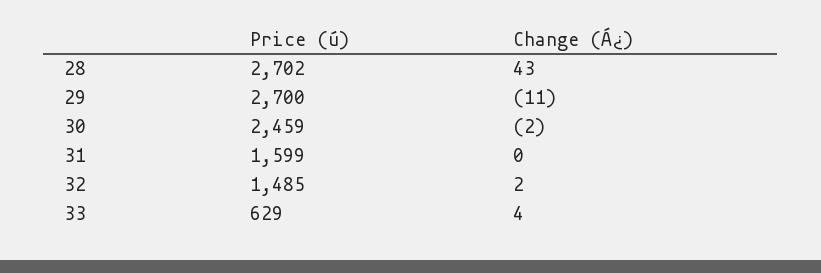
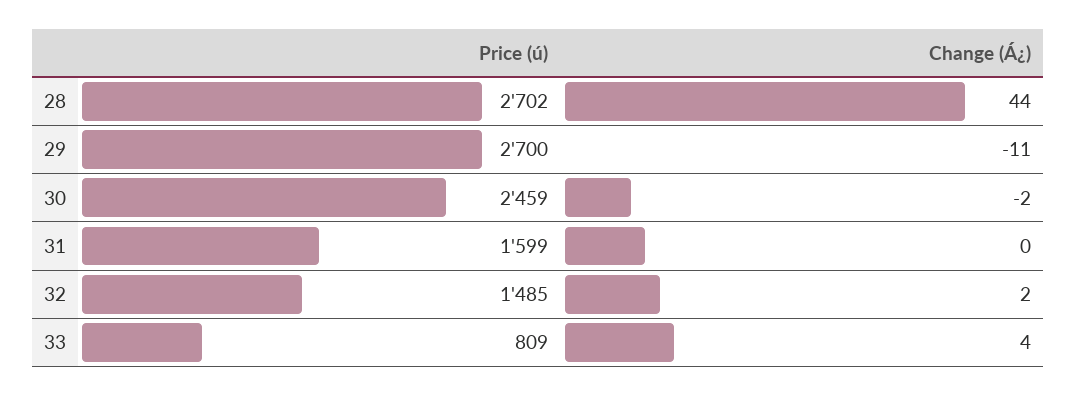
Change (Á¿), 28: 43 -> 44
Price (ú), 33: 629 -> 809

